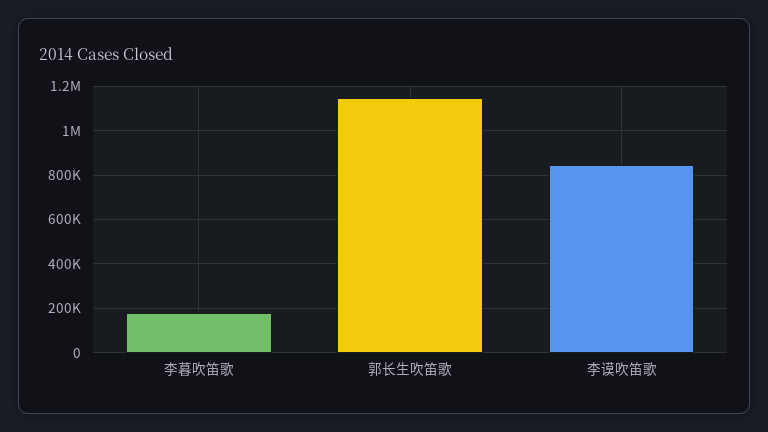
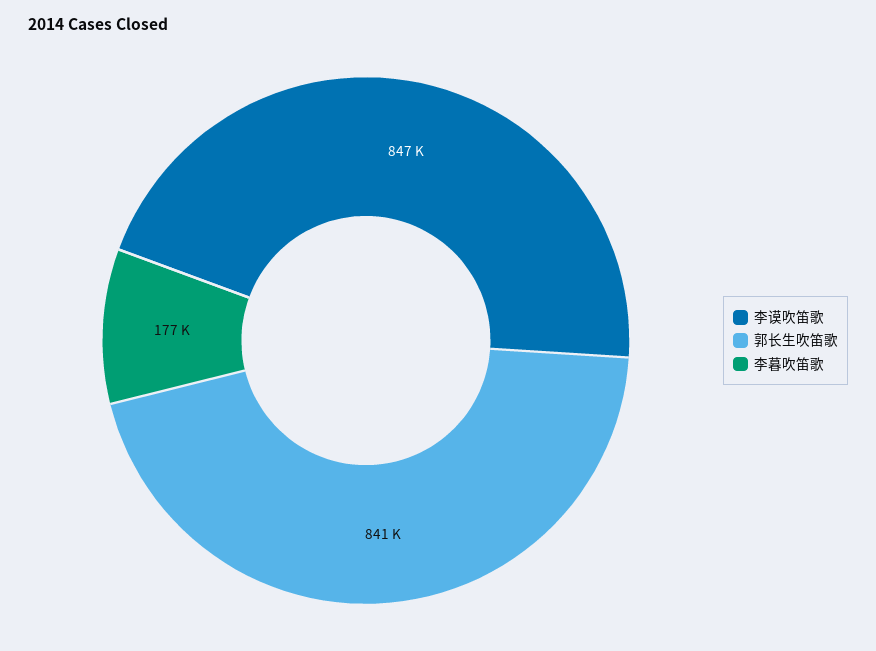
郭长生吹笛歌: 1150000 -> 841000

